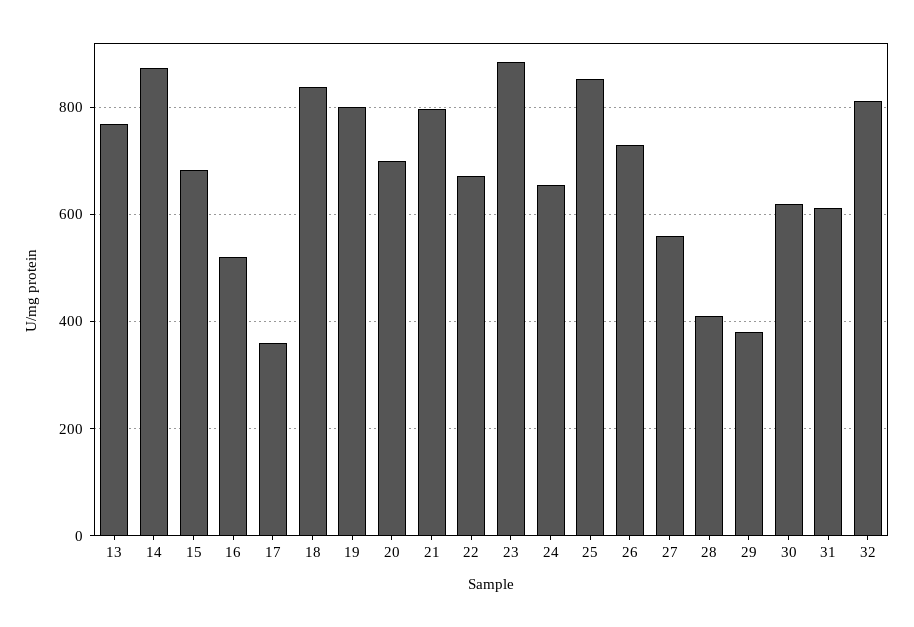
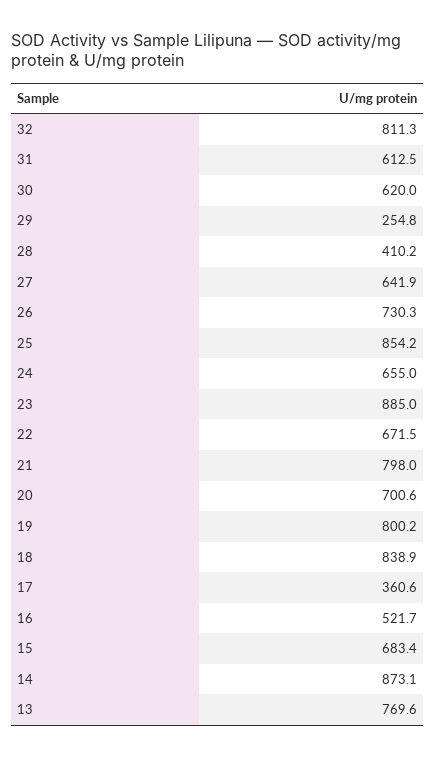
27: 560 -> 641.9
29: 380 -> 254.8

